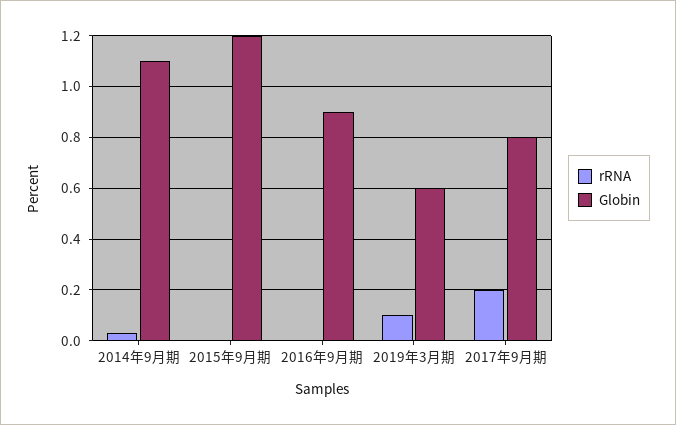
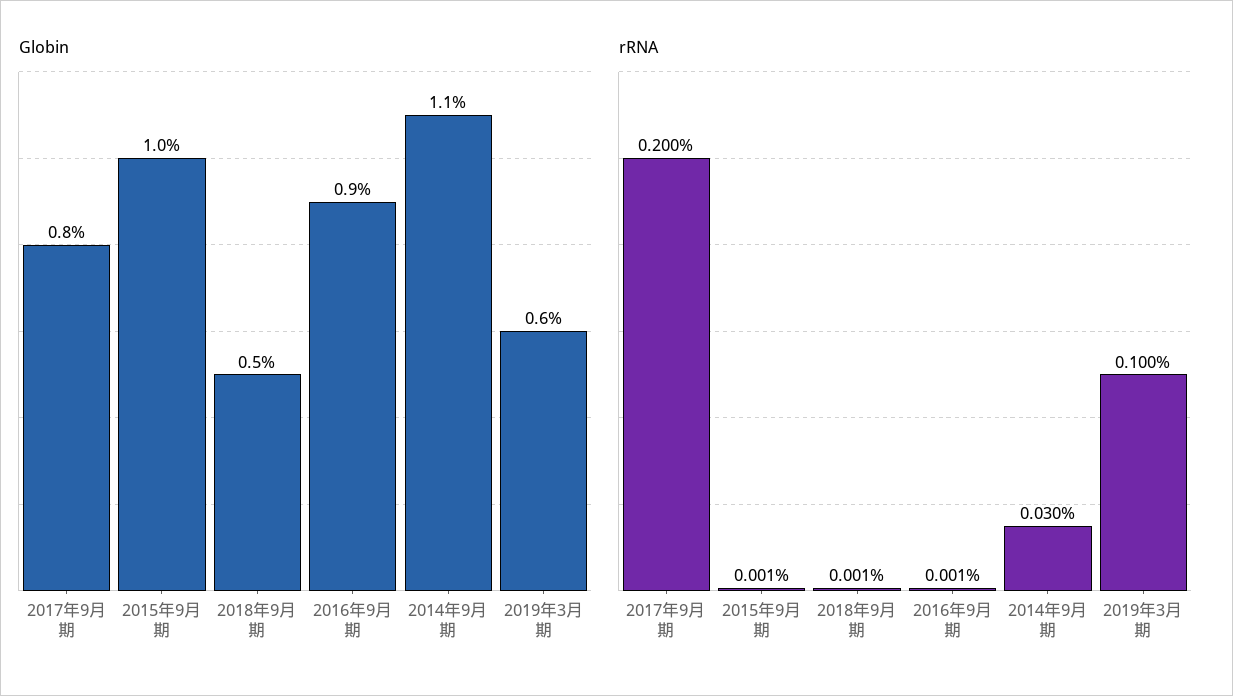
Globin, 2015年9月期: 1.2 -> 1
Globin, 2018年9月期: none -> 0.5
rRNA, 2018年9月期: none -> 0.001

